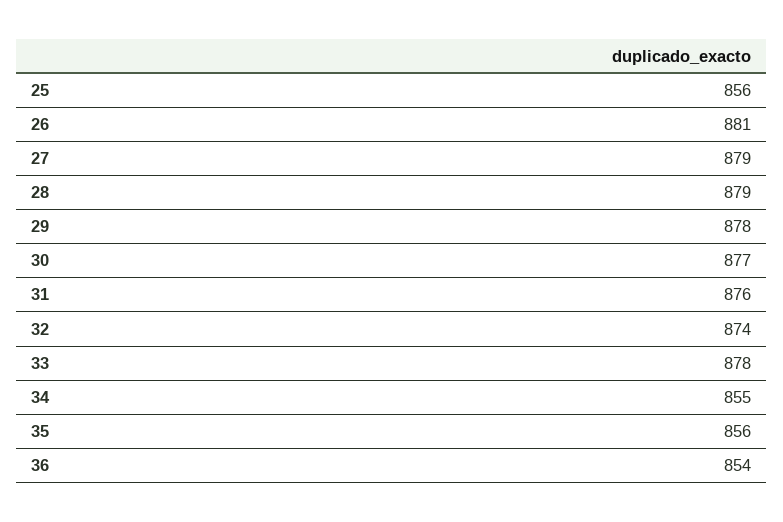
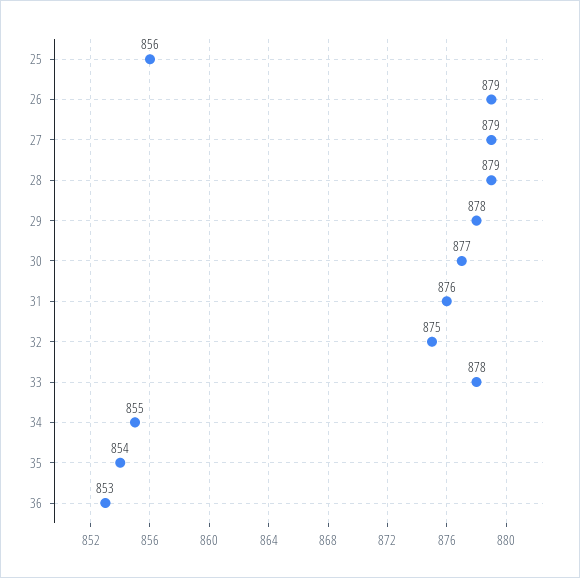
26: 881 -> 879
32: 874 -> 875
35: 856 -> 854
36: 854 -> 853

